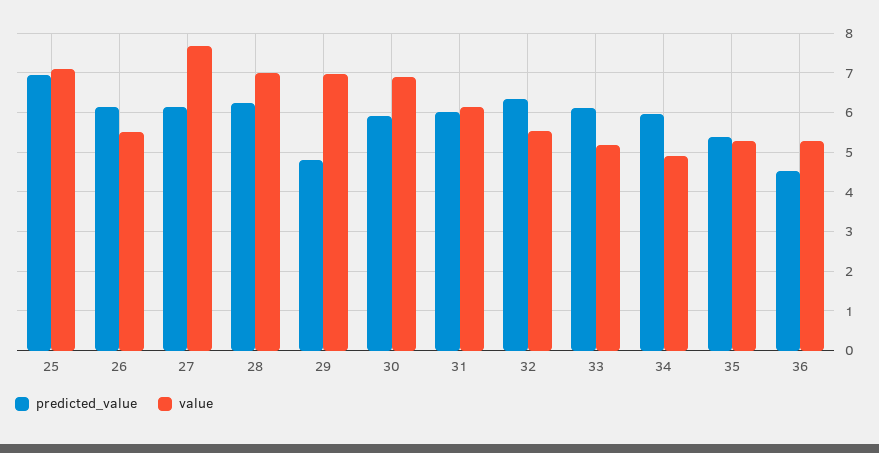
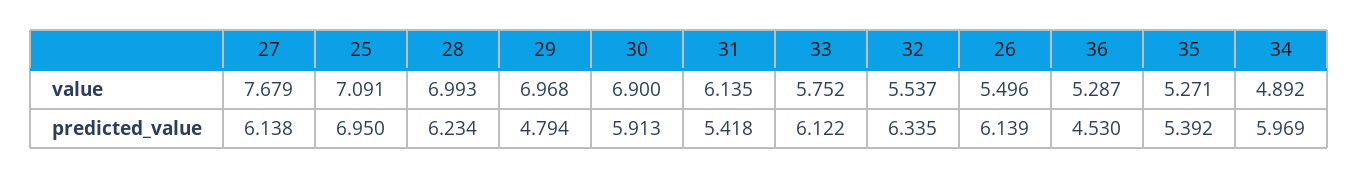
predicted_value, 31: 6 -> 5.418
value, 33: 5.2 -> 5.752

